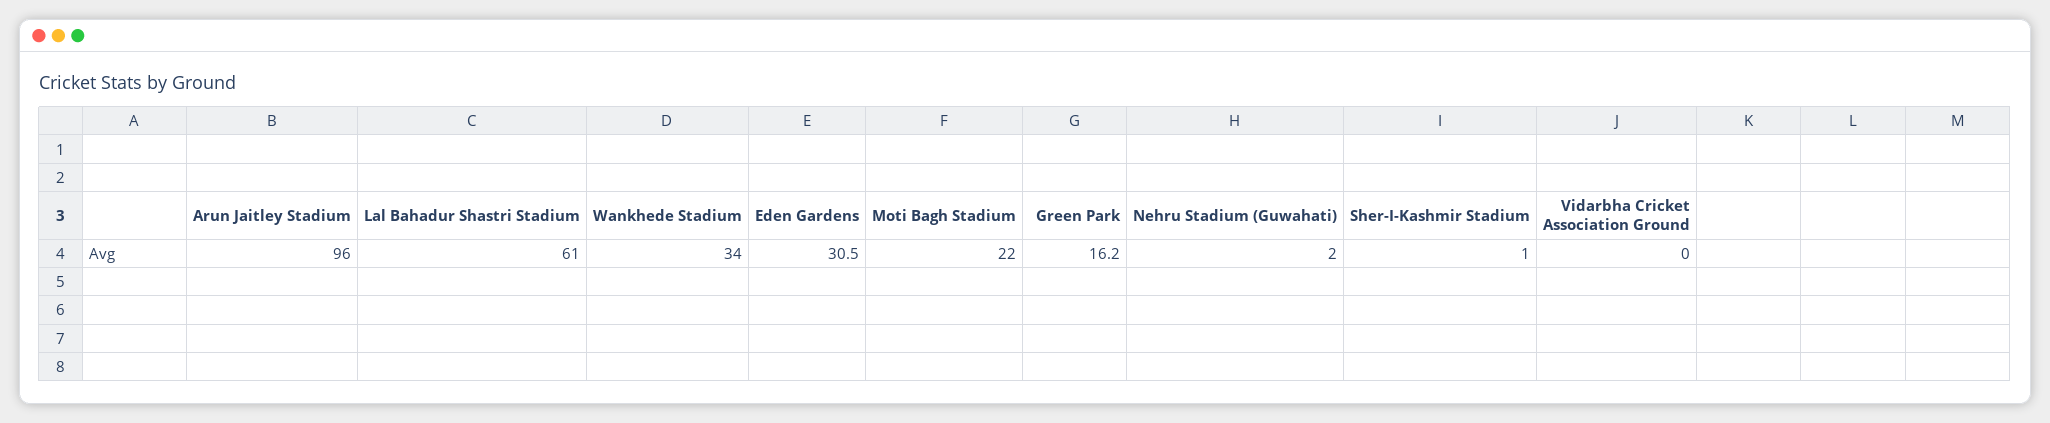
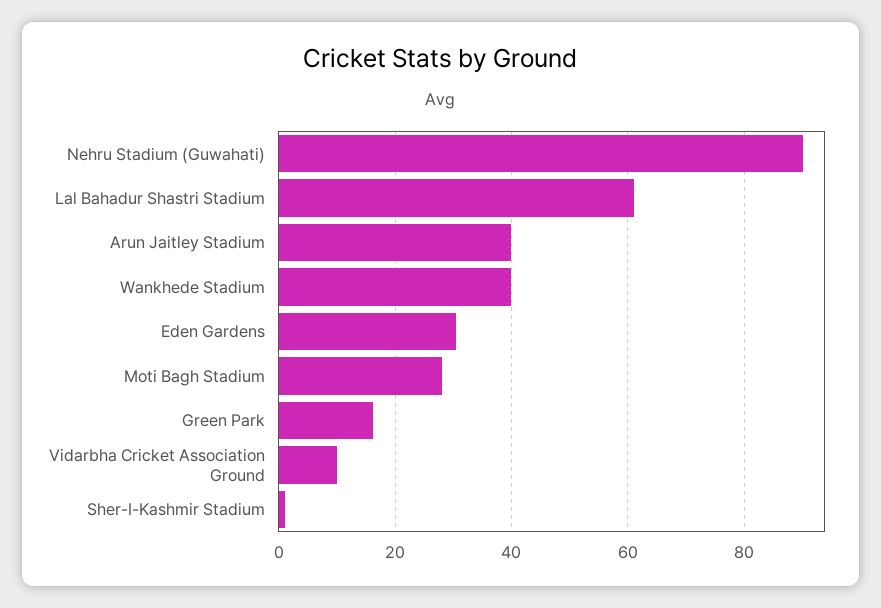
Arun Jaitley Stadium: 96 -> 40
Wankhede Stadium: 34 -> 40
Moti Bagh Stadium: 22 -> 28
Nehru Stadium (Guwahati): 2 -> 90
Vidarbha Cricket Association Ground: 0 -> 10

